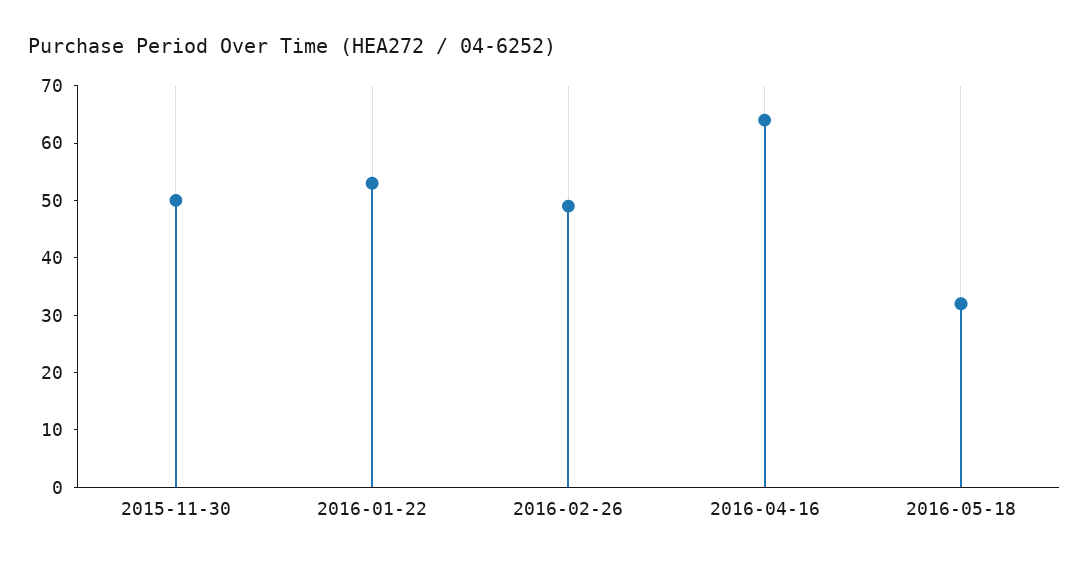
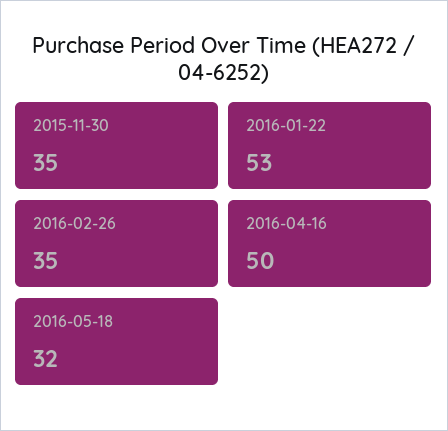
2015-11-30: 50 -> 35
2016-02-26: 50 -> 35
2016-04-16: 65 -> 50

